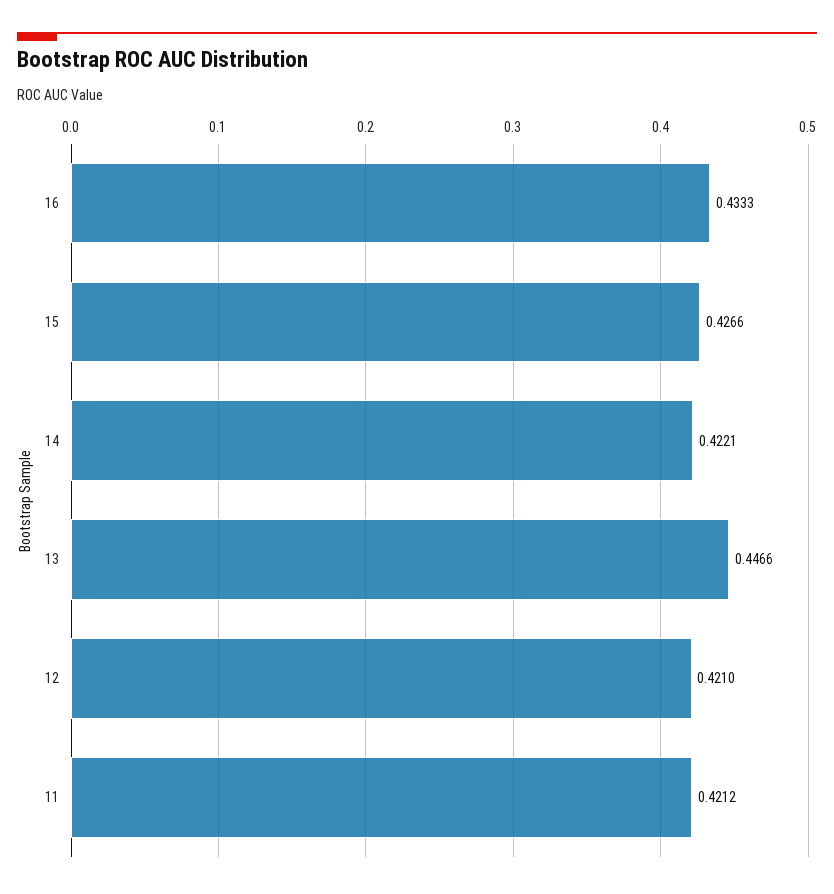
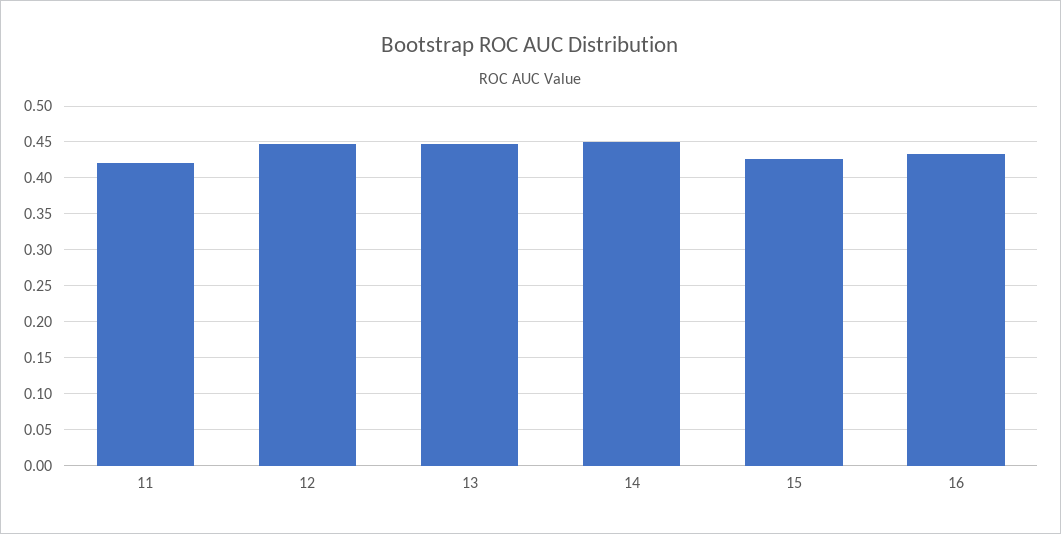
14: 0.4221 -> 0.45
12: 0.421 -> 0.45

